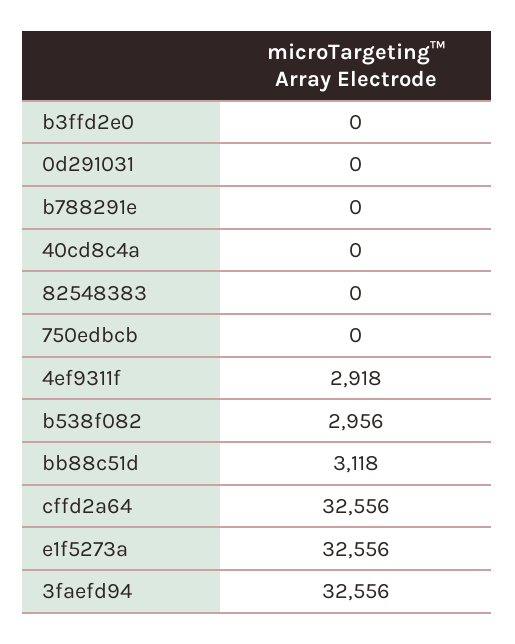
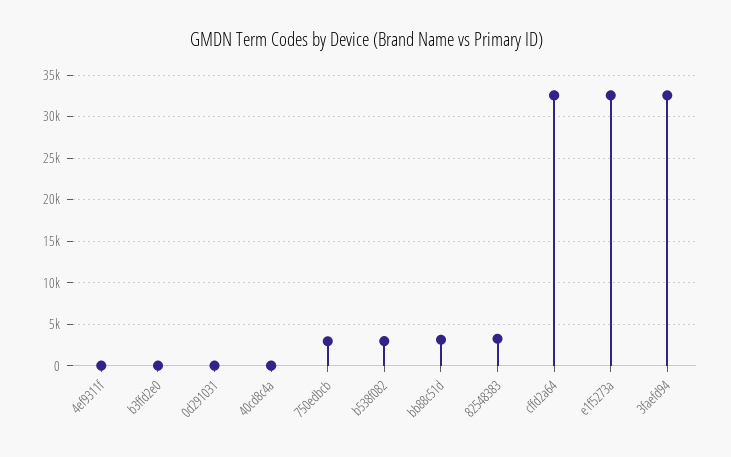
b788291e: 0 -> none
82548383: 0 -> 3000
750edbcb: 0 -> 3000
4ef9311f: 2918 -> 0

